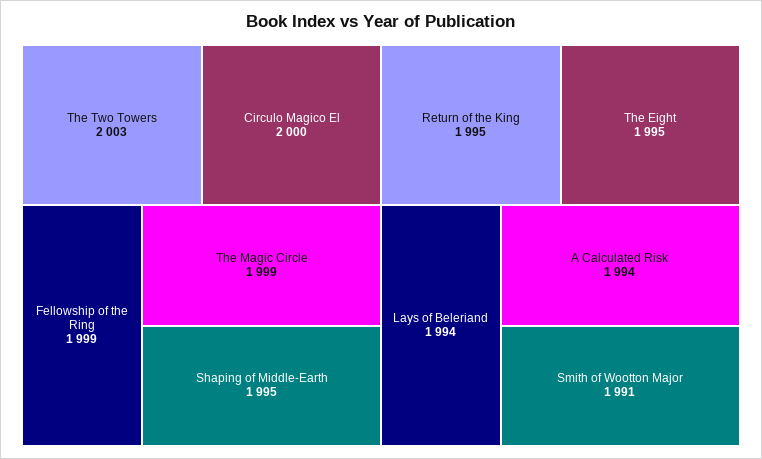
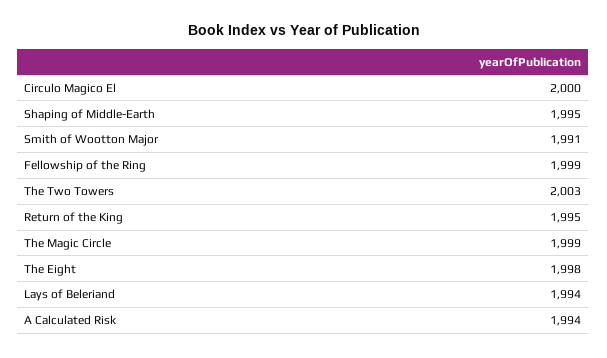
The Eight: 1995 -> 1998

